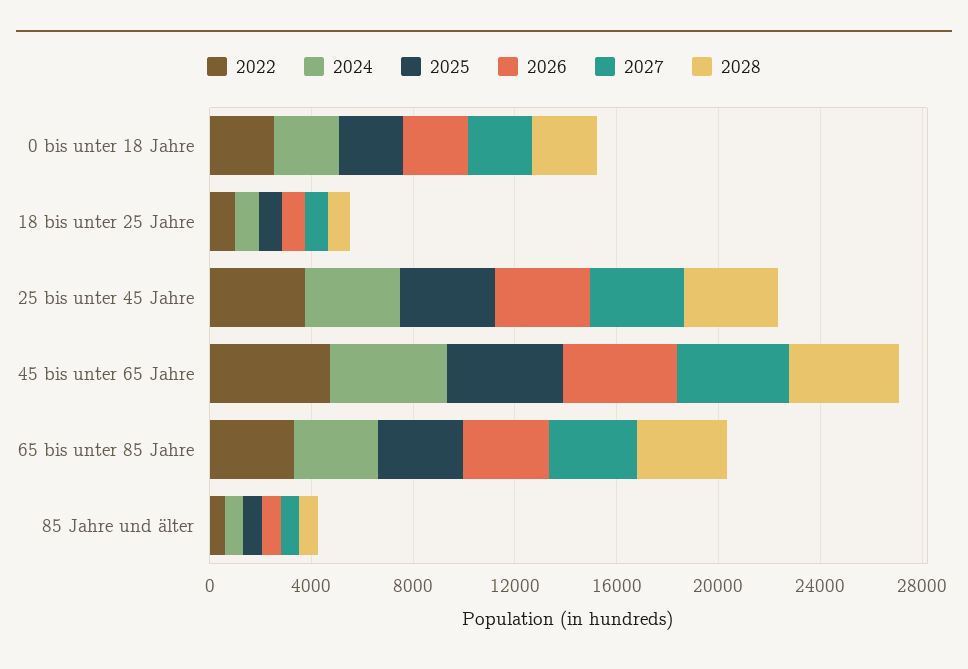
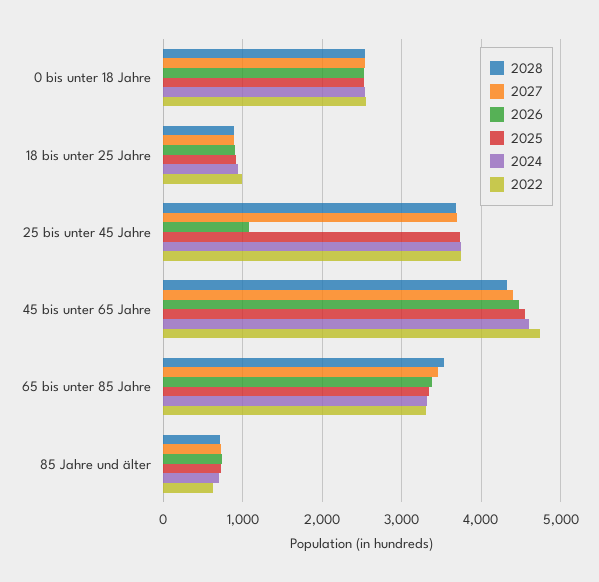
2026, 25 bis unter 45 Jahre: 4000 -> 1100

